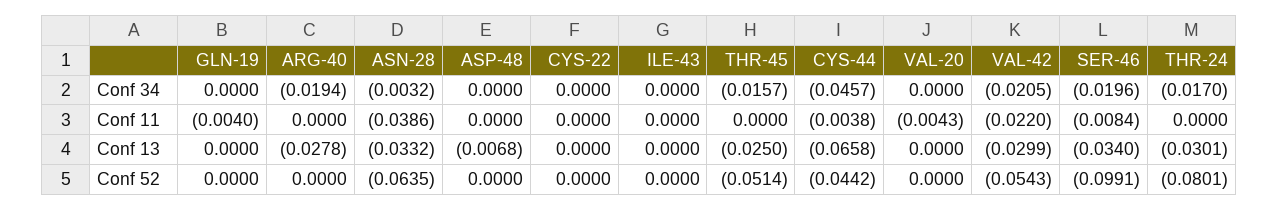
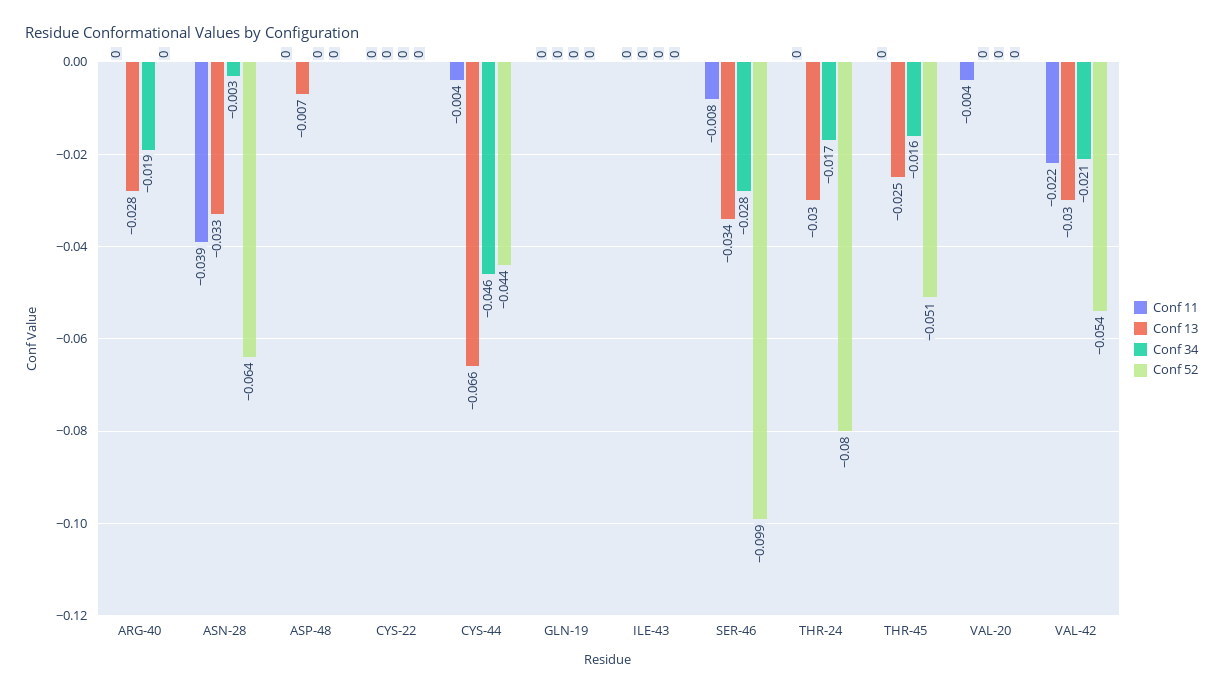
Conf 34, SER-46: -0.0196 -> -0.028
Conf 11, GLN-19: -0.004 -> 0

